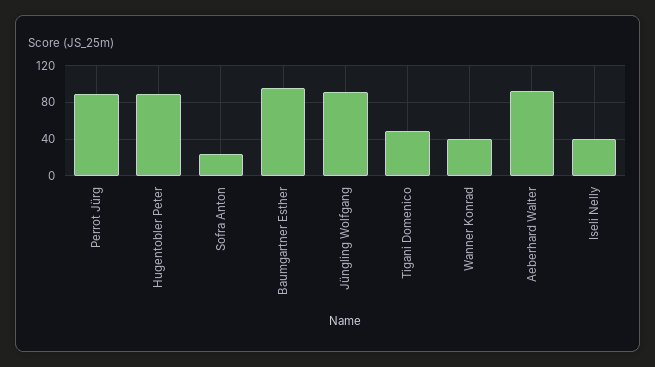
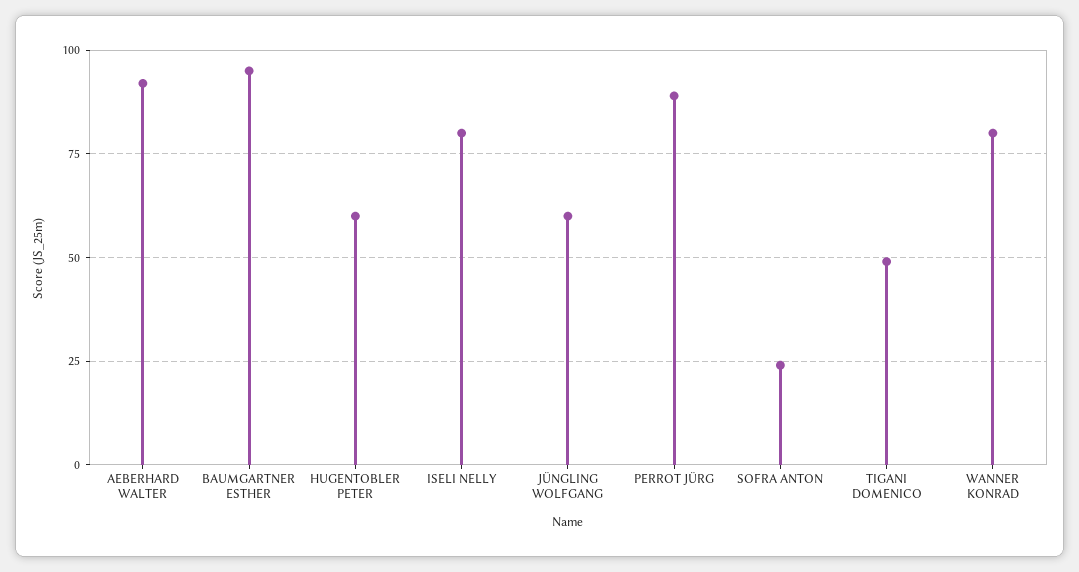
Hugentobler Peter: 90 -> 60
Jüngling Wolfgang: 90 -> 60
Wanner Konrad: 40 -> 80
Iseli Nelly: 40 -> 80

